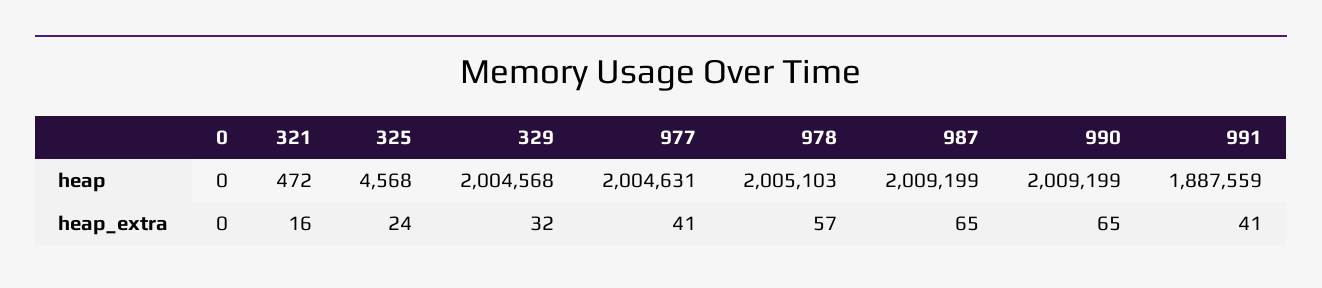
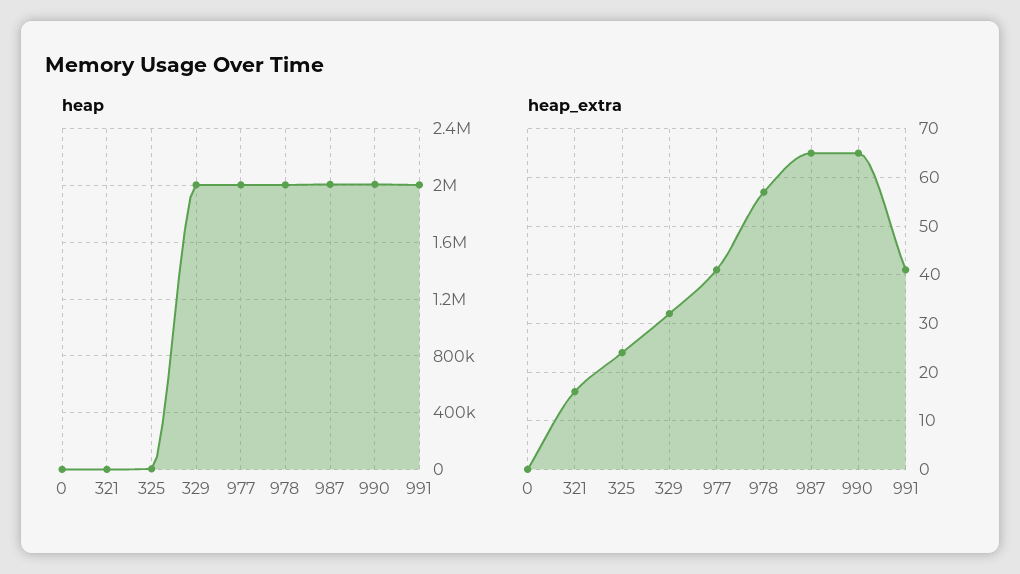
heap, 991: 1887559 -> 2000000

